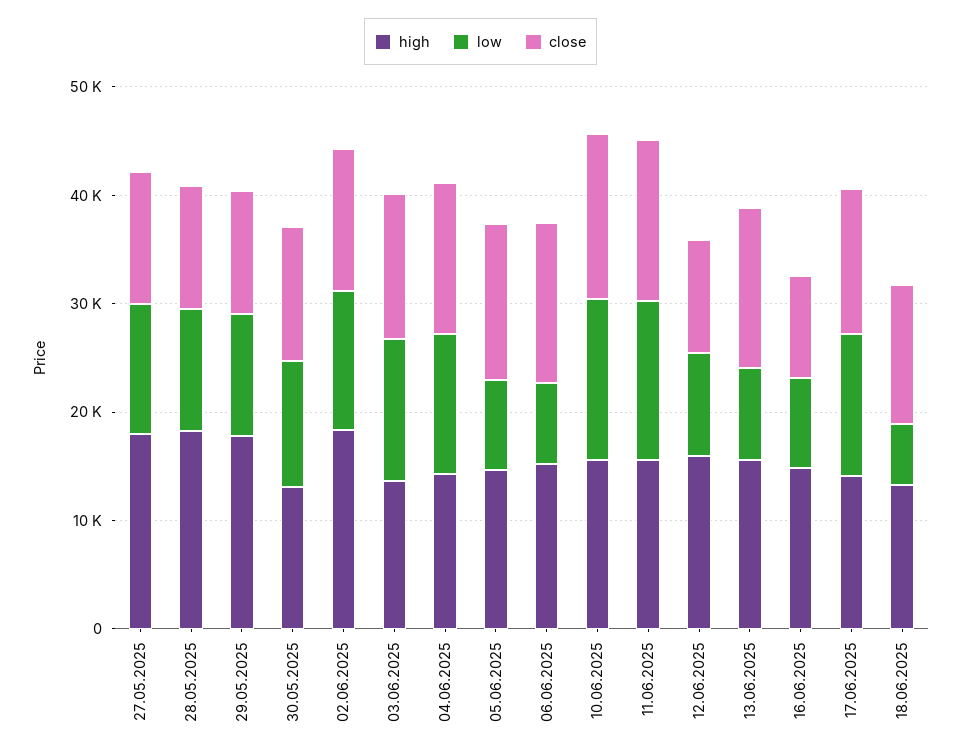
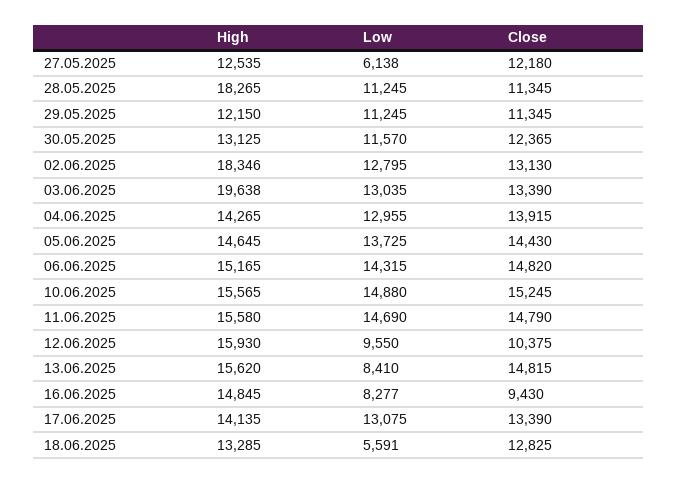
high, 27.05.2025: 18000 -> 12535
low, 27.05.2025: 12000 -> 6138
high, 29.05.2025: 18000 -> 12150
high, 03.06.2025: 14000 -> 19638
low, 05.06.2025: 8000 -> 13725
low, 06.06.2025: 8000 -> 14315

